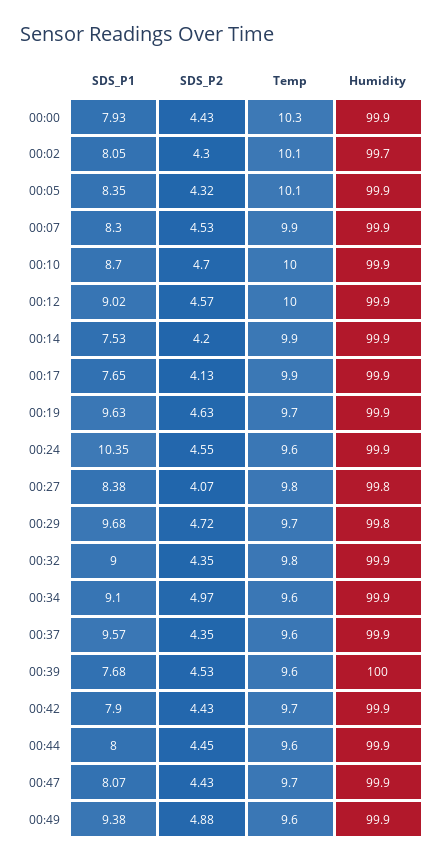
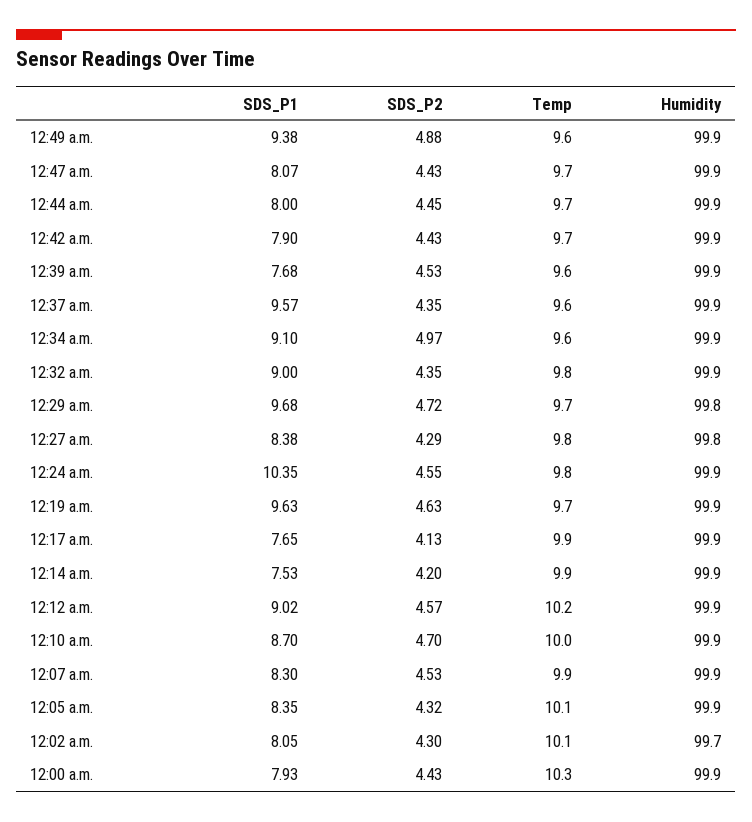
Temp, 00:12: 10 -> 10.2
Temp, 00:24: 9.6 -> 9.8
SDS_P2, 00:27: 4.07 -> 4.29
Humidity, 00:39: 100 -> 99.9
Temp, 00:44: 9.6 -> 9.7

